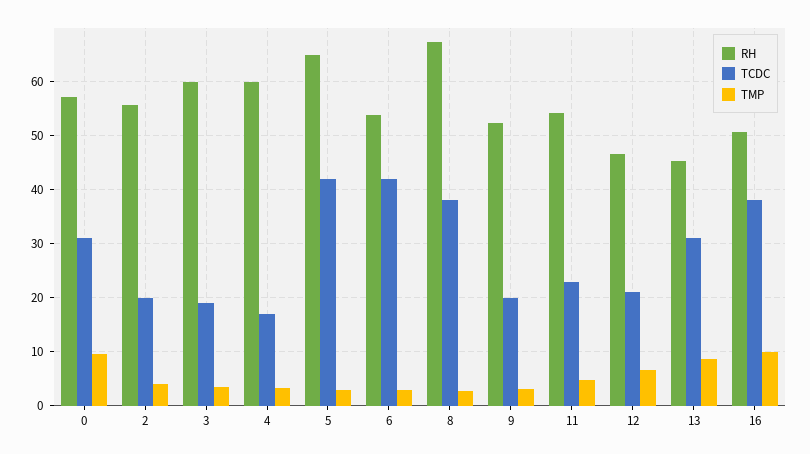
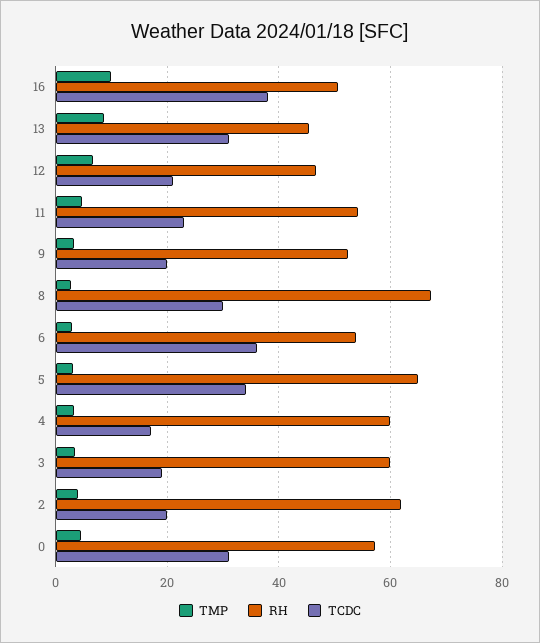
TMP, 0: 10 -> 4
RH, 2: 56 -> 62
TCDC, 5: 42 -> 34
TCDC, 6: 42 -> 36
TCDC, 8: 38 -> 30

